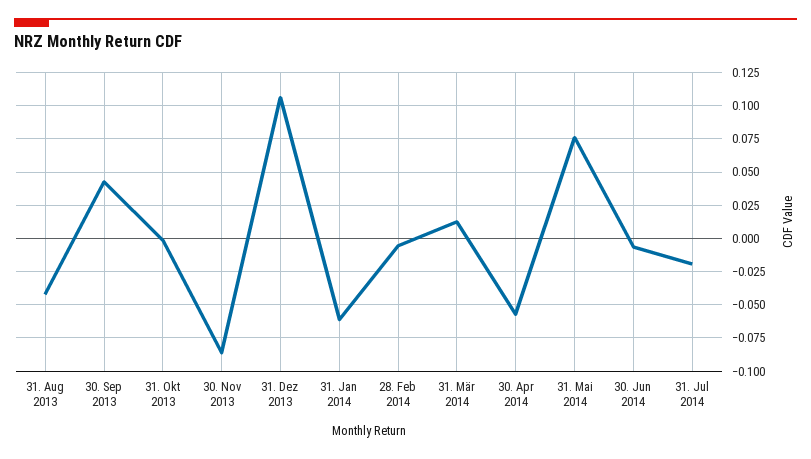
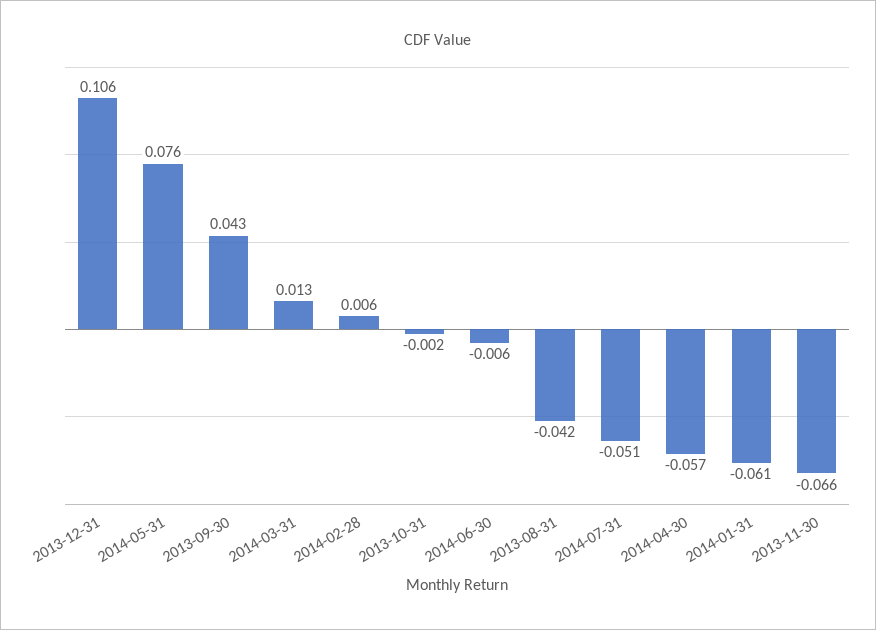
30. Nov 2013: -0.085 -> -0.066
28. Feb 2014: -0.005 -> 0.006
31. Jul 2014: -0.02 -> -0.051

